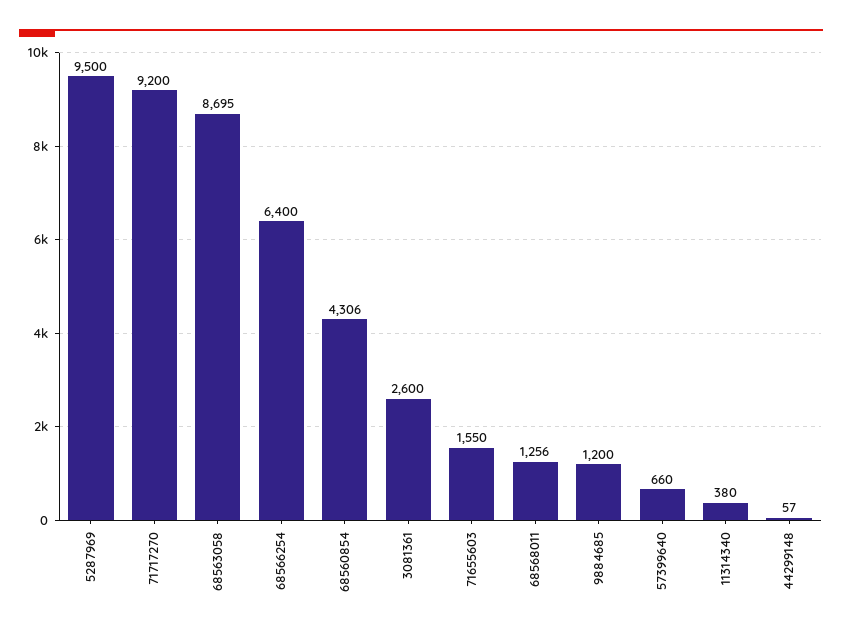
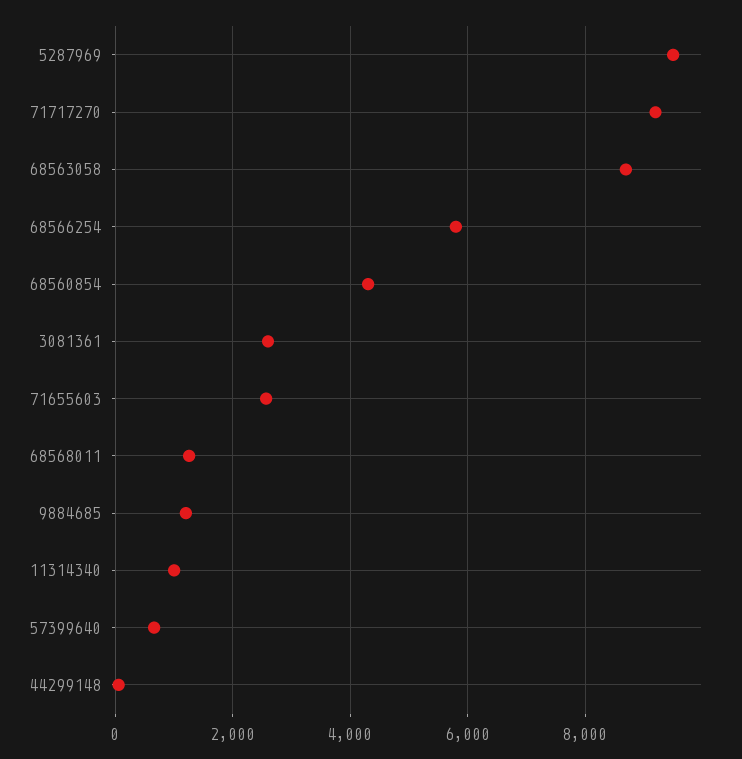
68566254: 6400 -> 5800
71655603: 1550 -> 2600
11314340: 380 -> 1000

